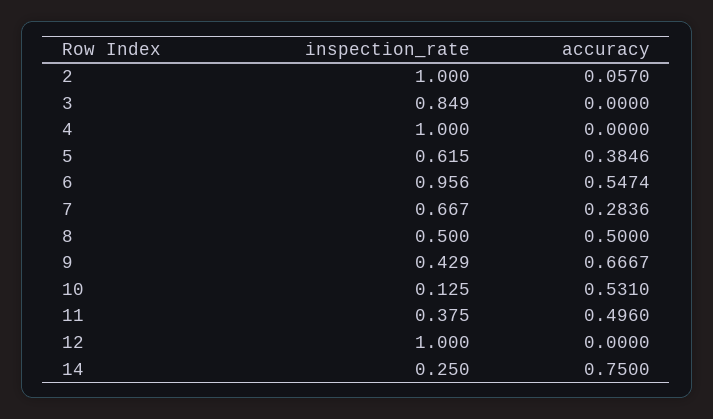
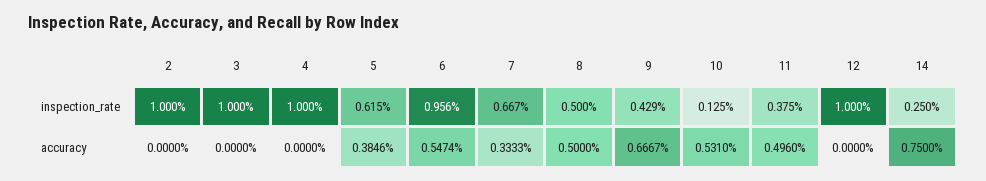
accuracy, 2: 0.057 -> 0
inspection_rate, 3: 0.849 -> 1
accuracy, 7: 0.2836 -> 0.3333

